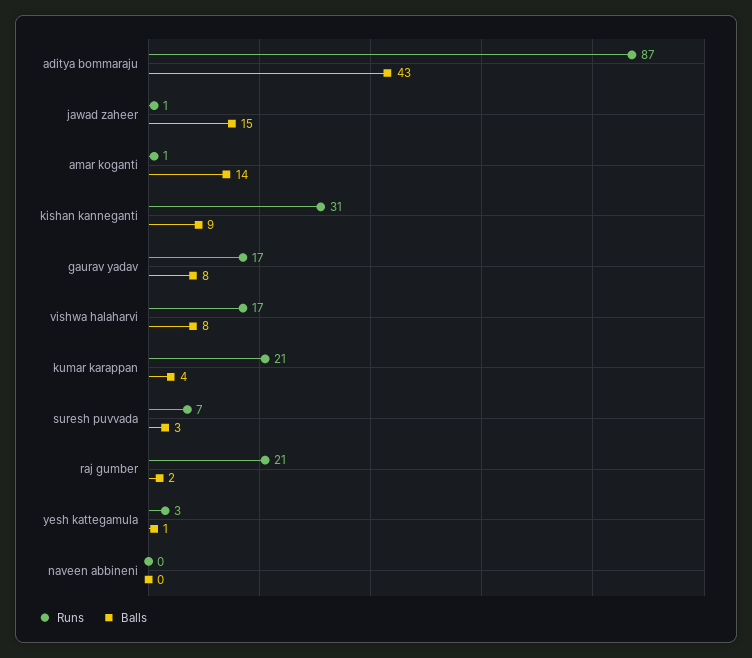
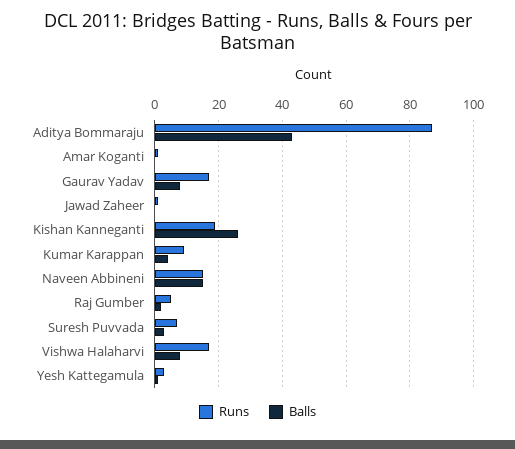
Balls, jawad zaheer: 15 -> 0
Balls, amar koganti: 14 -> 0
Runs, kishan kanneganti: 31 -> 20
Balls, kishan kanneganti: 9 -> 25
Runs, kumar karappan: 21 -> 10
Runs, raj gumber: 21 -> 5
Runs, naveen abbineni: 0 -> 15
Balls, naveen abbineni: 0 -> 15

